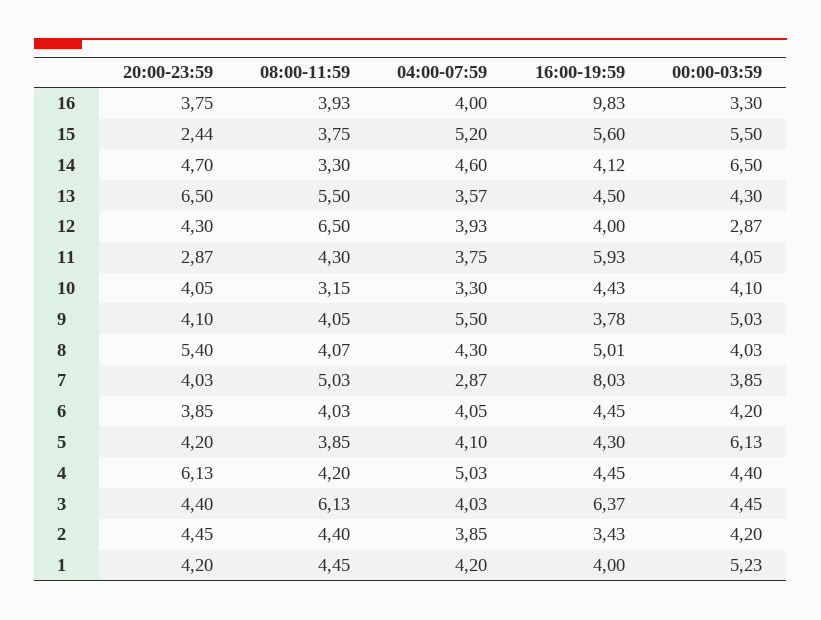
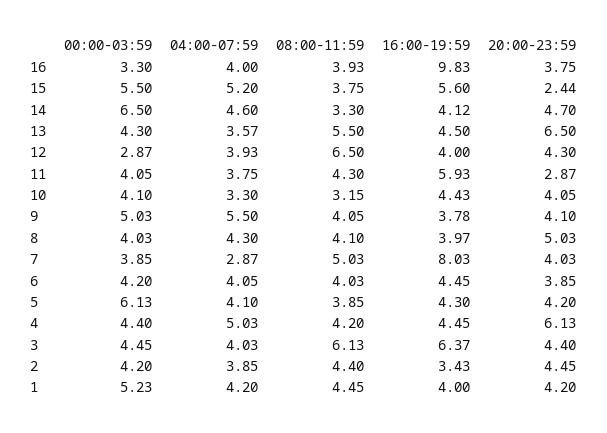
20:00-23:59, 8: 5.4 -> 5.03
08:00-11:59, 8: 4.07 -> 4.1
16:00-19:59, 8: 5.01 -> 3.97

